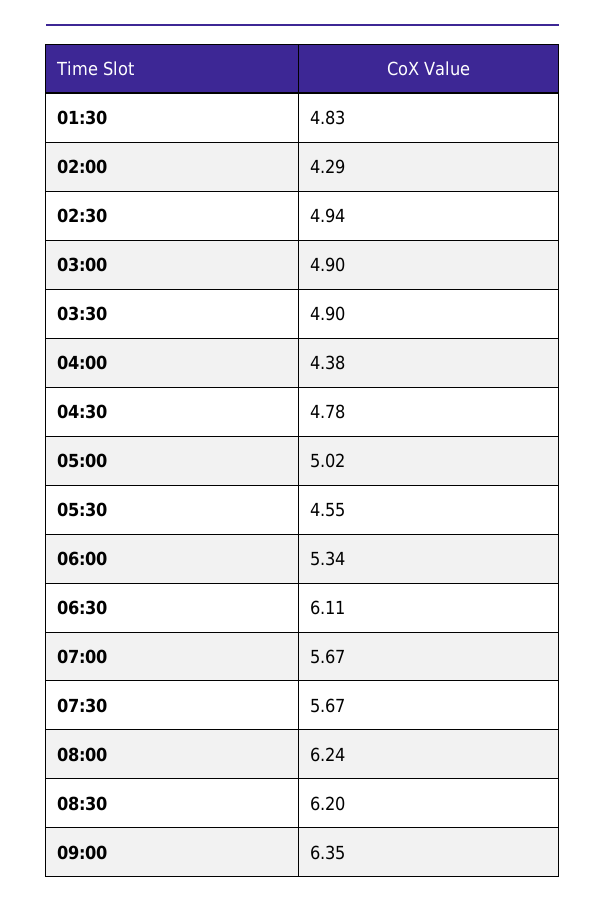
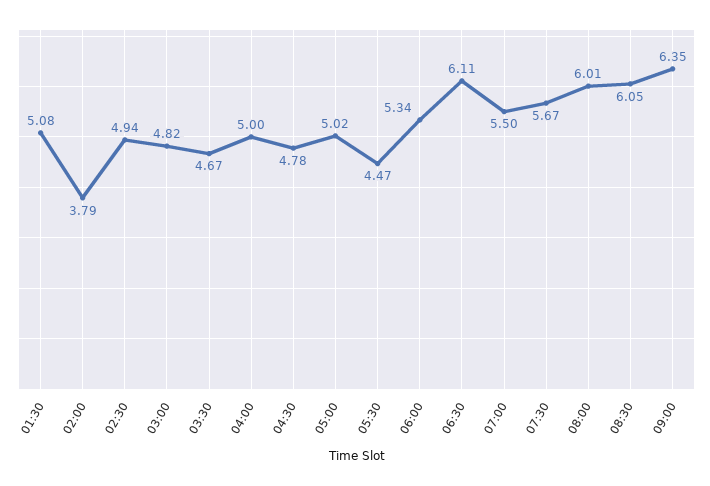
01:30: 4.83 -> 5.08
02:00: 4.29 -> 3.79
03:00: 4.9 -> 4.82
03:30: 4.9 -> 4.67
04:00: 4.38 -> 5
05:30: 4.55 -> 4.47
07:00: 5.67 -> 5.5
08:00: 6.24 -> 6.01
08:30: 6.2 -> 6.05

